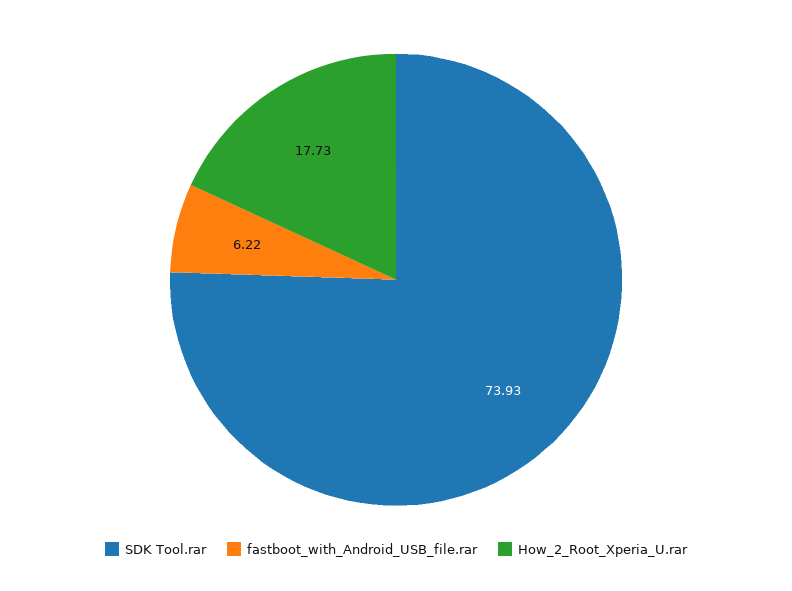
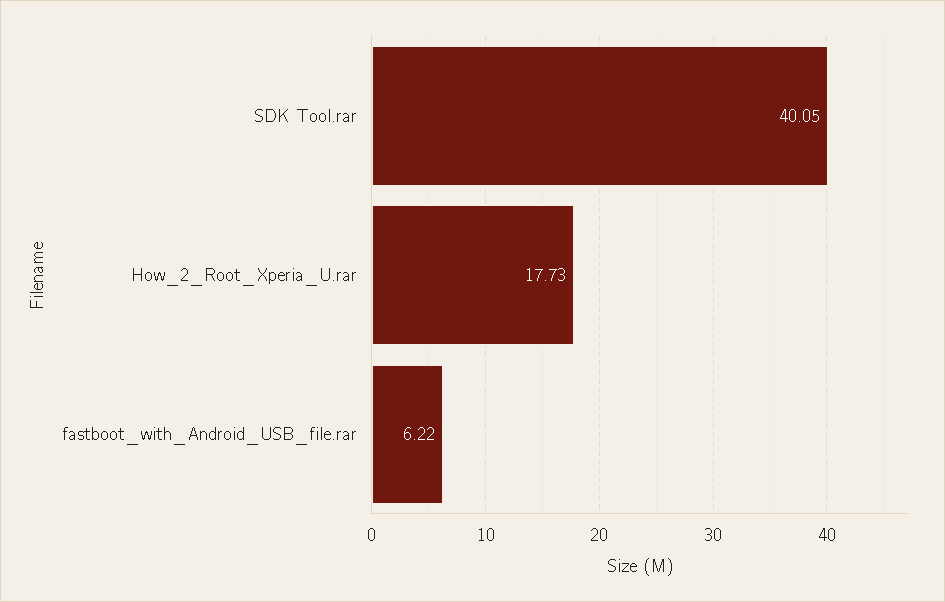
SDK Tool.rar: 73.93 -> 40.05

